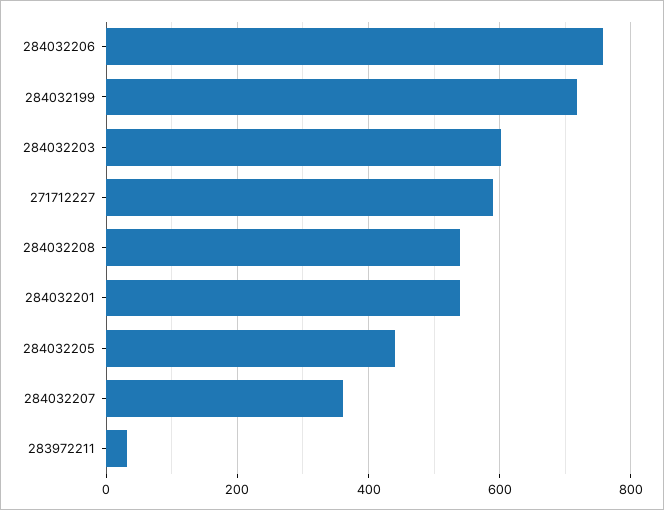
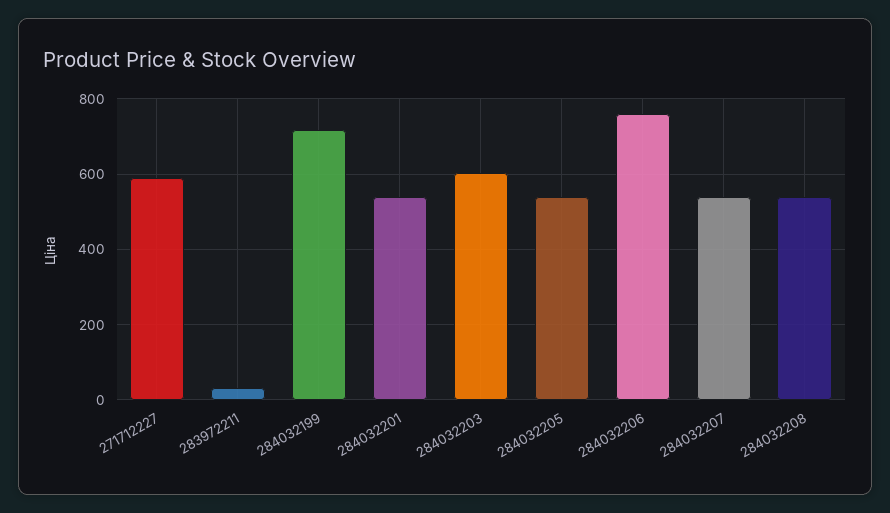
284032205: 440 -> 540
284032207: 360 -> 540

